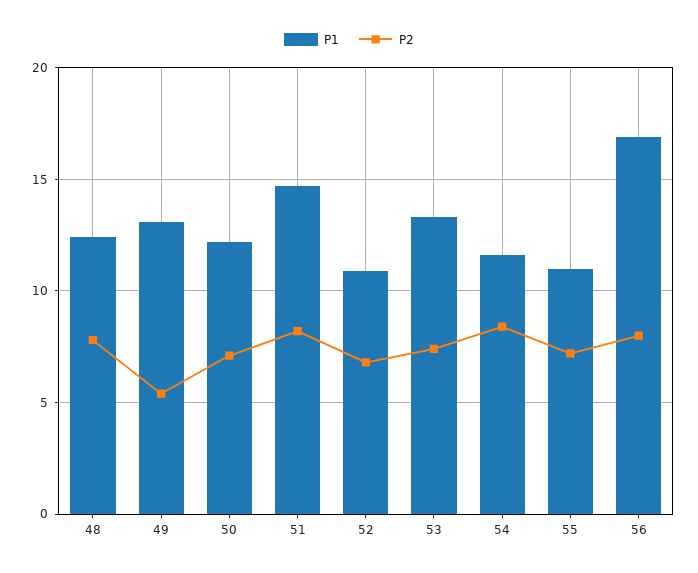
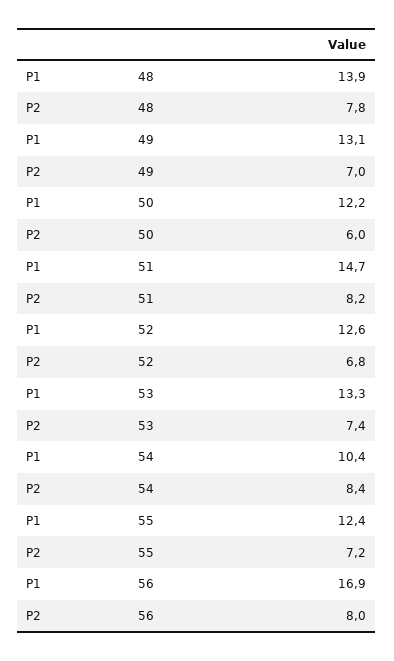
P1, 48: 12.5 -> 13.9
P2, 49: 5.5 -> 7
P2, 50: 7 -> 6
P1, 52: 11 -> 12.6
P1, 54: 11.5 -> 10.4
P1, 55: 11 -> 12.4

